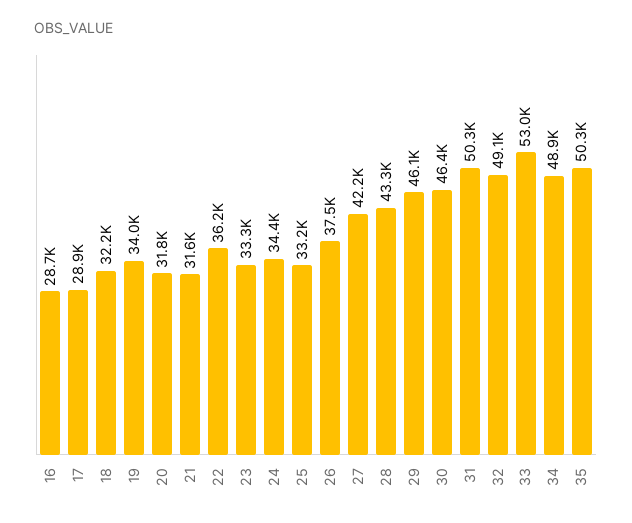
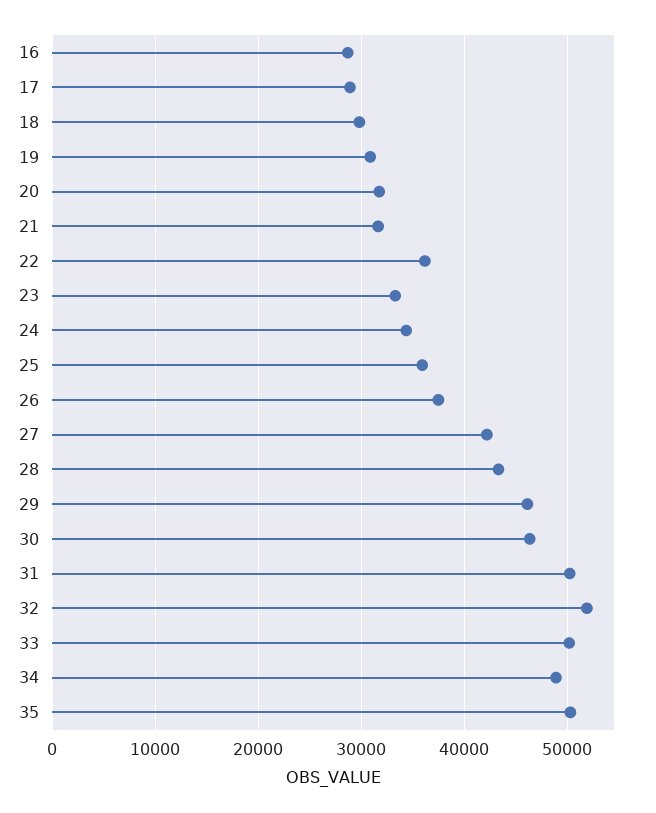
18: 32200 -> 30000
19: 34000 -> 31000
25: 33200 -> 36000
32: 49100 -> 52000
33: 53000 -> 50000

